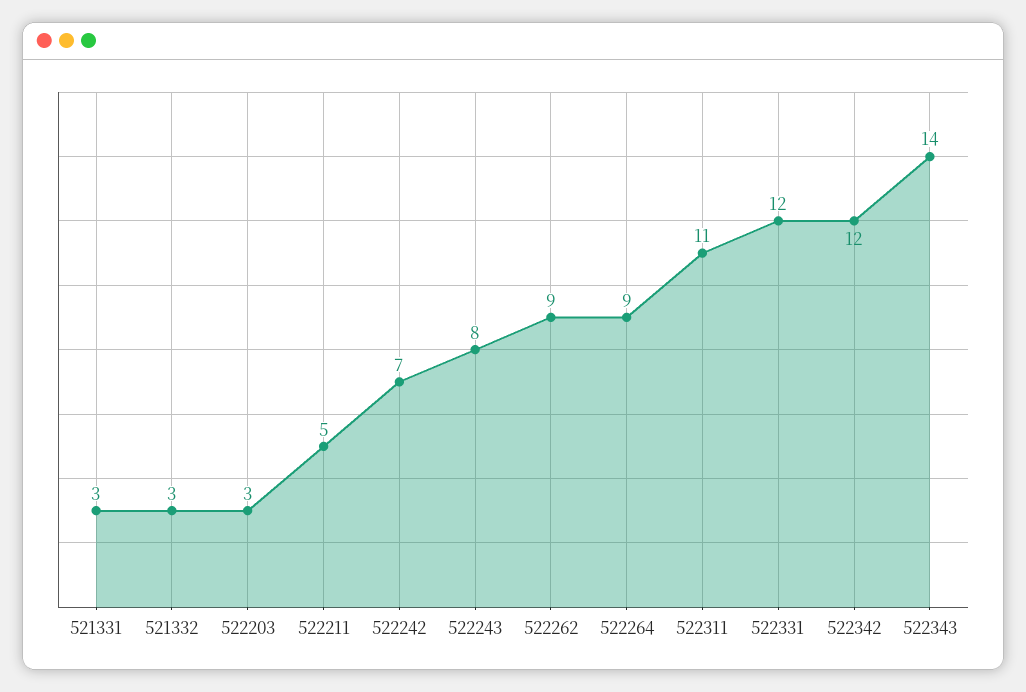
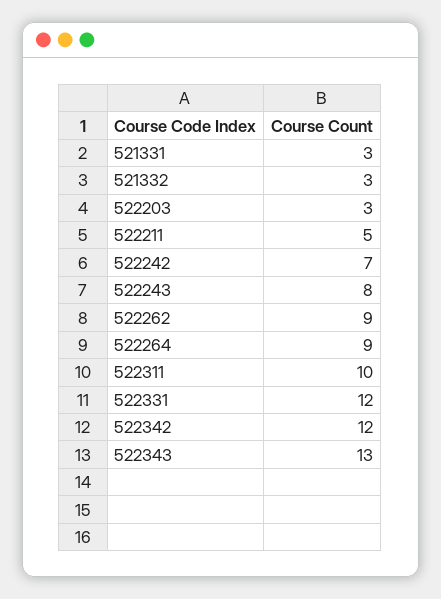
522311: 11 -> 10
522343: 14 -> 13

